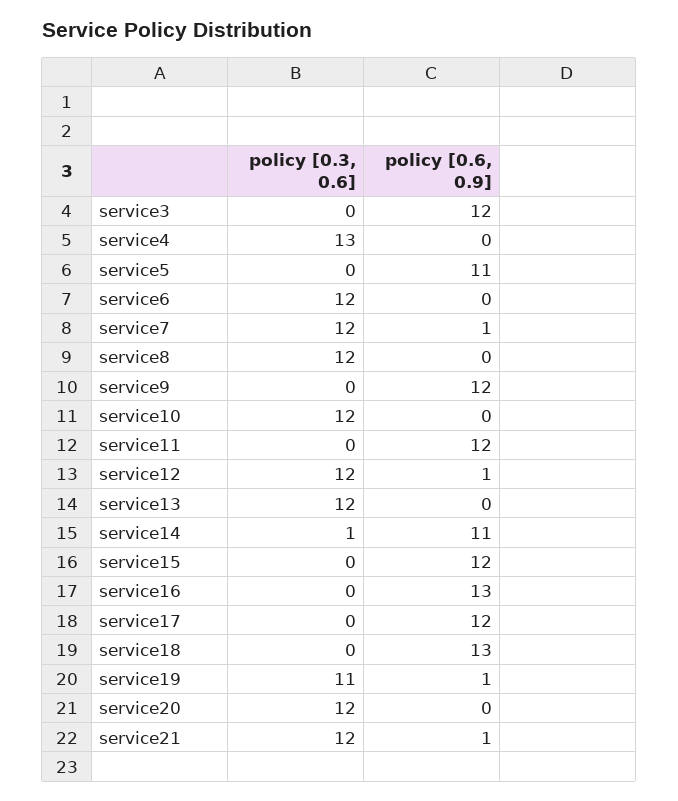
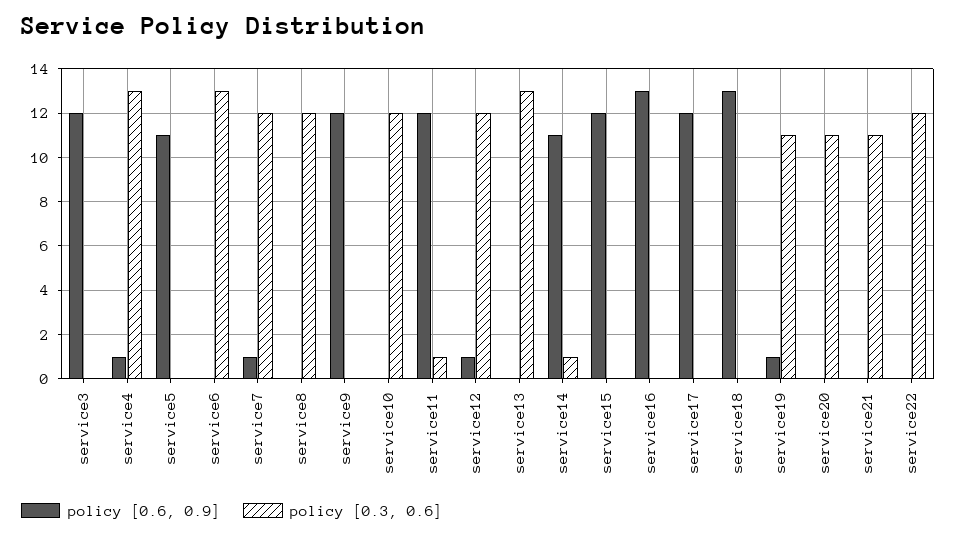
policy [0.6, 0.9], service4: 0 -> 1
policy [0.3, 0.6], service6: 12 -> 13
policy [0.3, 0.6], service11: 0 -> 1
policy [0.3, 0.6], service13: 12 -> 13
policy [0.3, 0.6], service20: 12 -> 11
policy [0.3, 0.6], service21: 12 -> 11
policy [0.6, 0.9], service21: 1 -> 0
policy [0.6, 0.9], service22: none -> 0
policy [0.3, 0.6], service22: none -> 12

